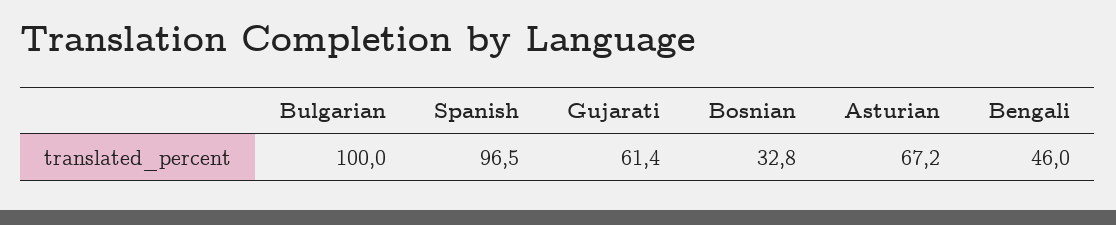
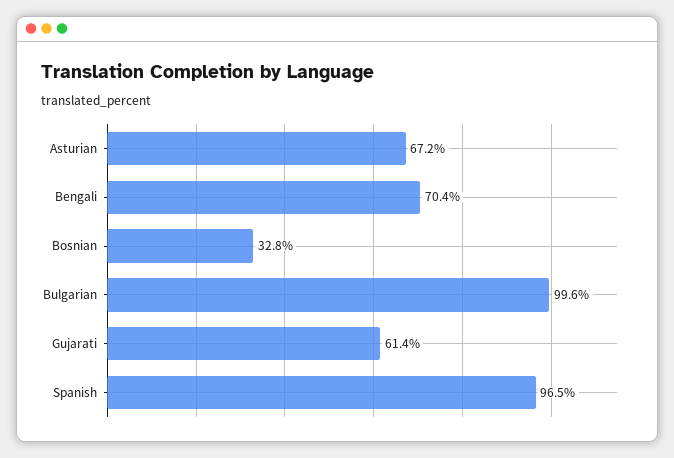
Bulgarian: 100 -> 99.6
Bengali: 46 -> 70.4

